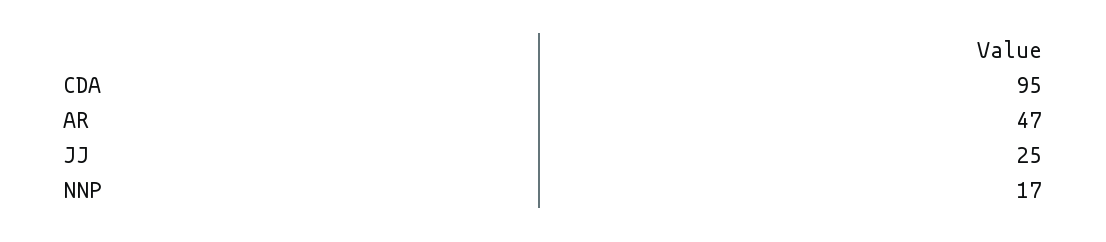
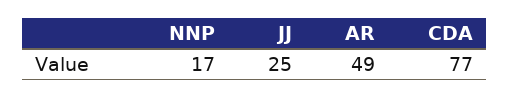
CDA: 95 -> 77
AR: 47 -> 49

